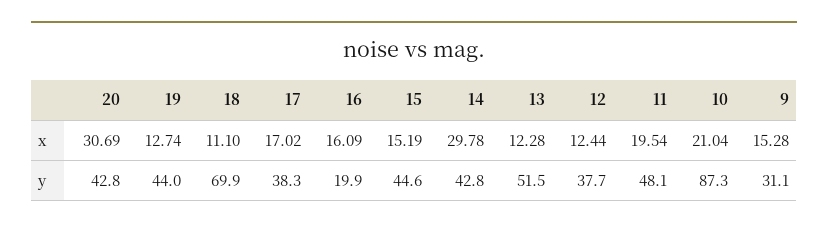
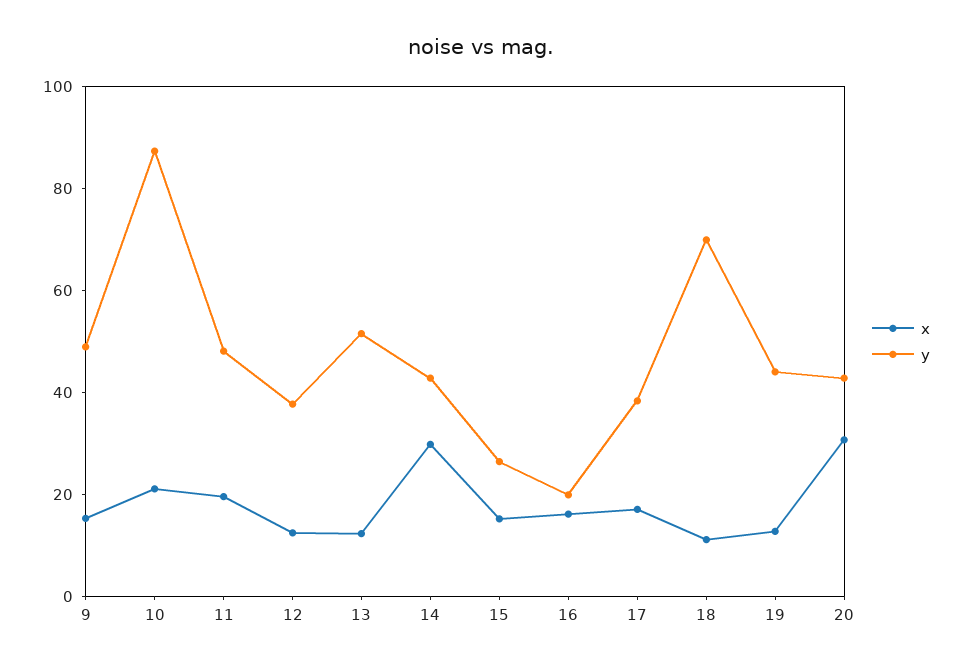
y, 15: 44.6 -> 25
y, 9: 31.1 -> 50

